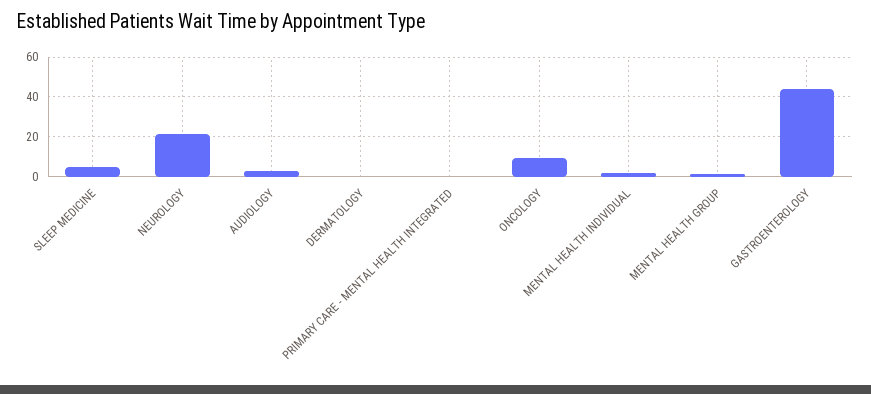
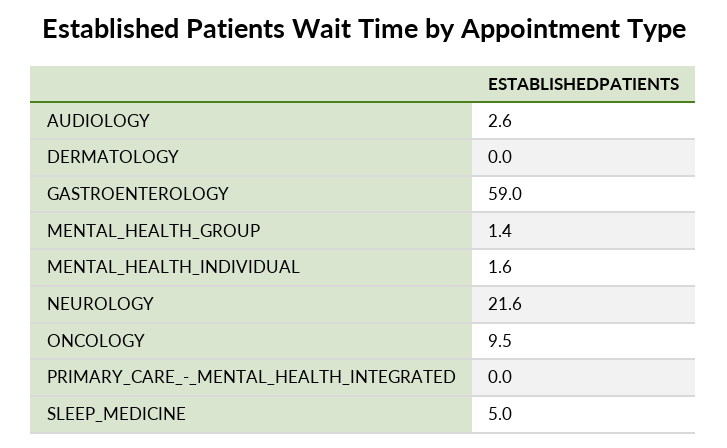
GASTROENTEROLOGY: 45 -> 59

